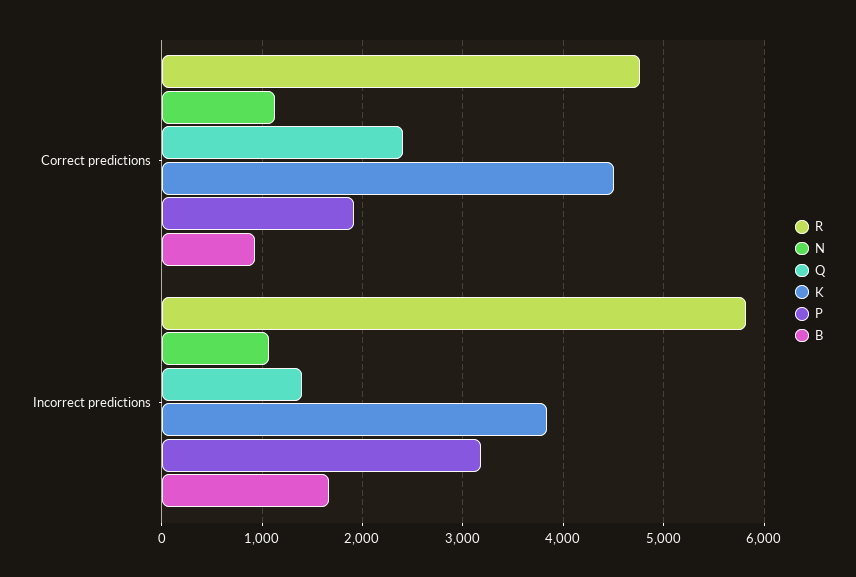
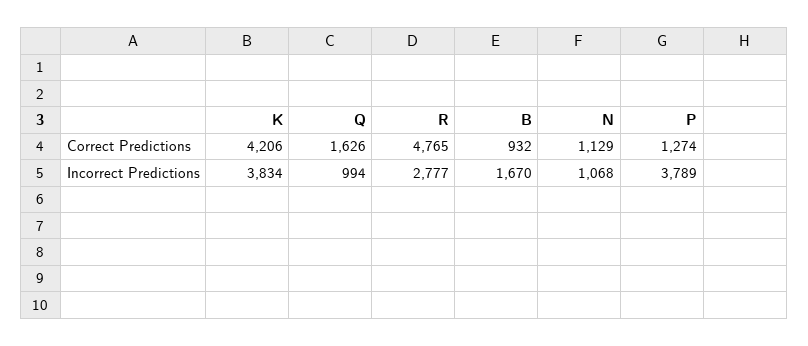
Q, Correct predictions: 2400 -> 1626
K, Correct predictions: 4500 -> 4206
P, Correct predictions: 1900 -> 1274
R, Incorrect predictions: 5800 -> 2777
Q, Incorrect predictions: 1400 -> 994
P, Incorrect predictions: 3200 -> 3789

